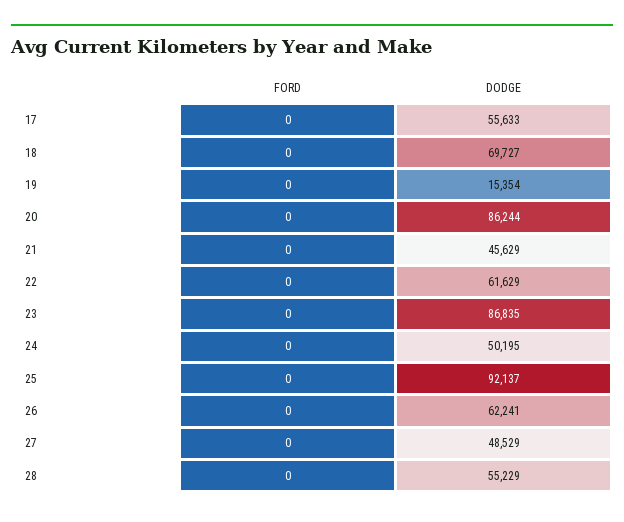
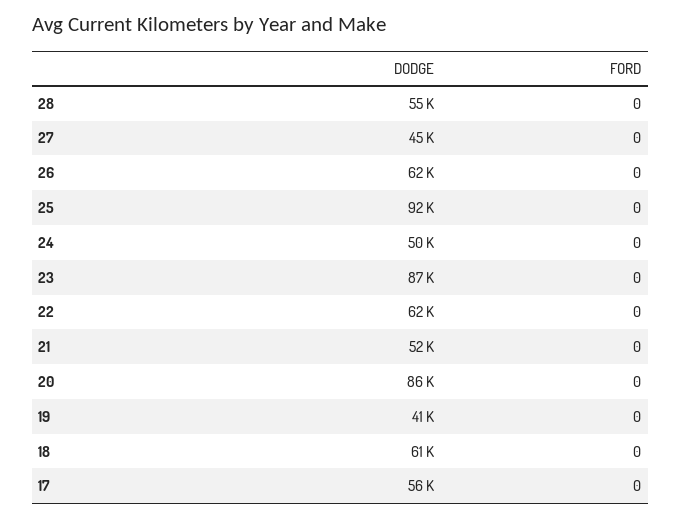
DODGE, 18: 69727 -> 61000
DODGE, 19: 15354 -> 41000
DODGE, 21: 45629 -> 52000
DODGE, 27: 48529 -> 45000

